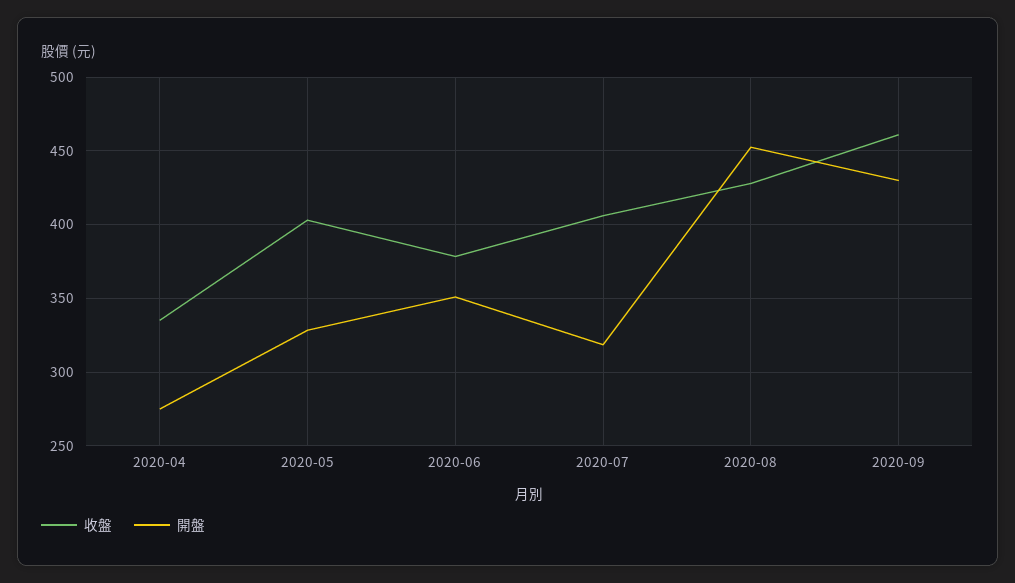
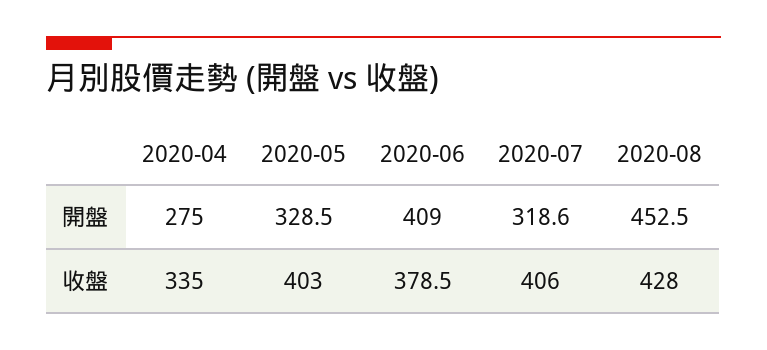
開盤, 2020-06: 350 -> 409
收盤, 2020-09: 460 -> none
開盤, 2020-09: 430 -> none

